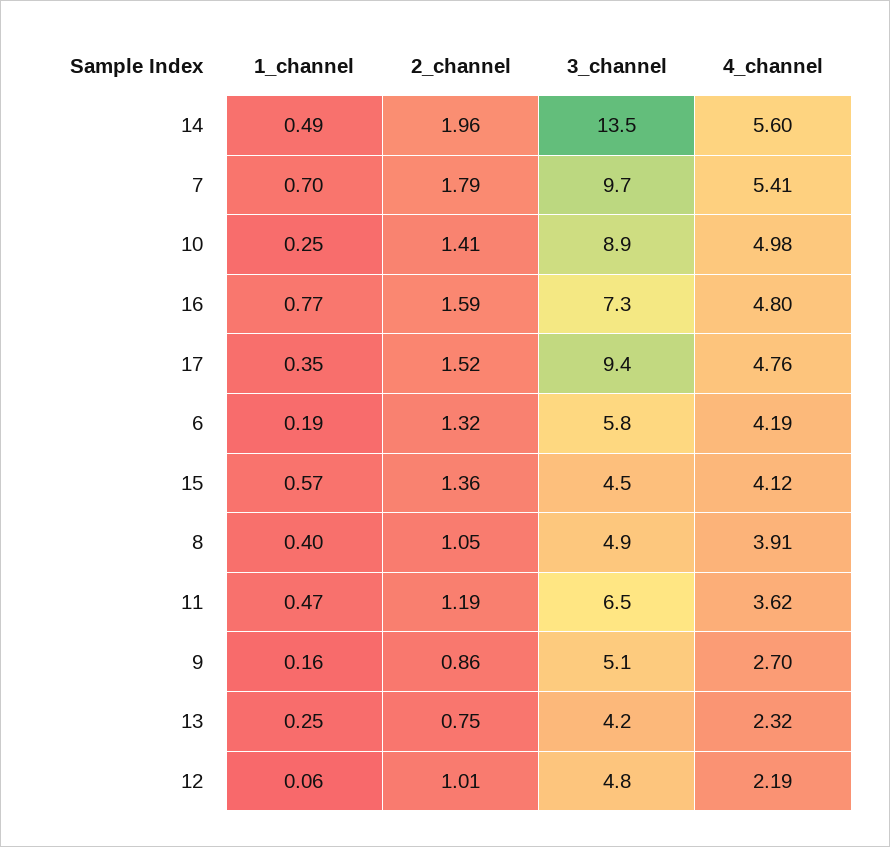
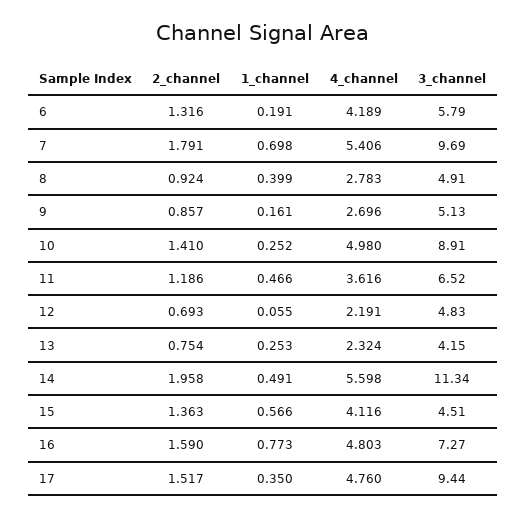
3_channel, 14: 13.5 -> 11.34
2_channel, 8: 1.05 -> 0.924
4_channel, 8: 3.91 -> 2.783
2_channel, 12: 1.01 -> 0.693

